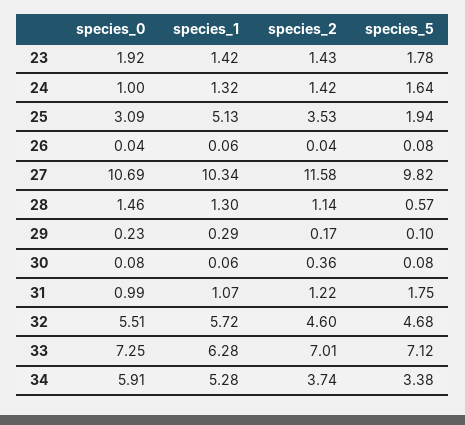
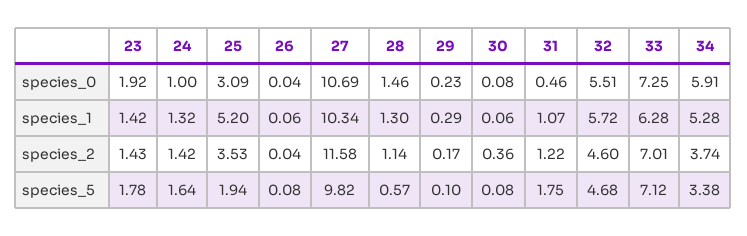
species_1, 25: 5.13 -> 5.2
species_0, 31: 0.99 -> 0.46

